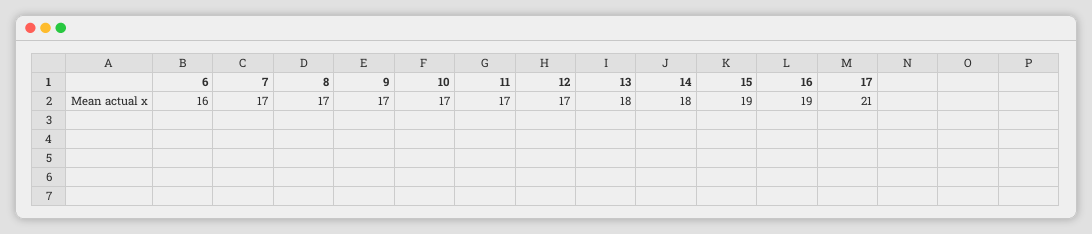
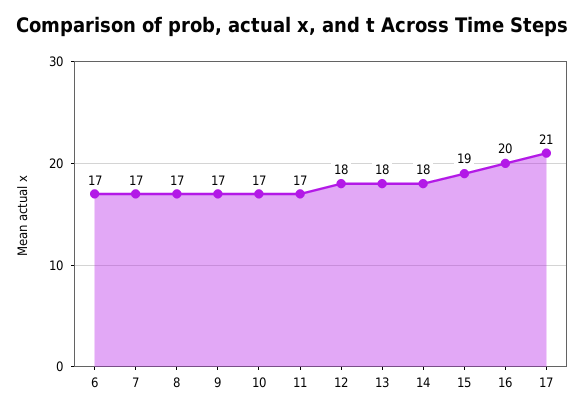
6: 16 -> 17
12: 17 -> 18
16: 19 -> 20

